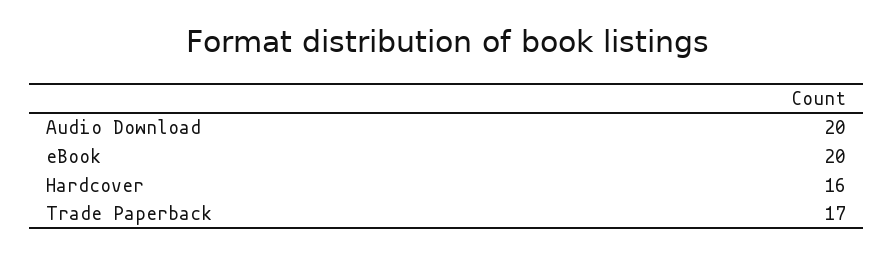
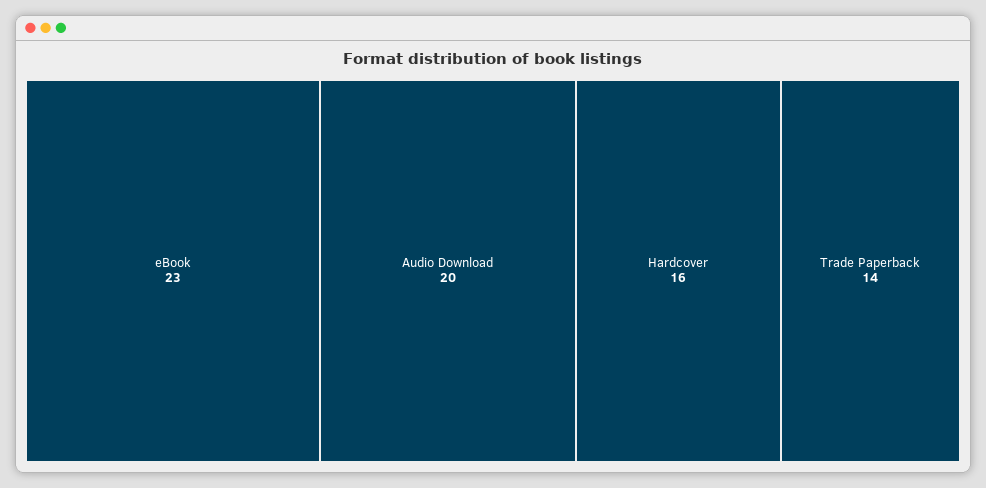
eBook: 20 -> 23
Trade Paperback: 17 -> 14

